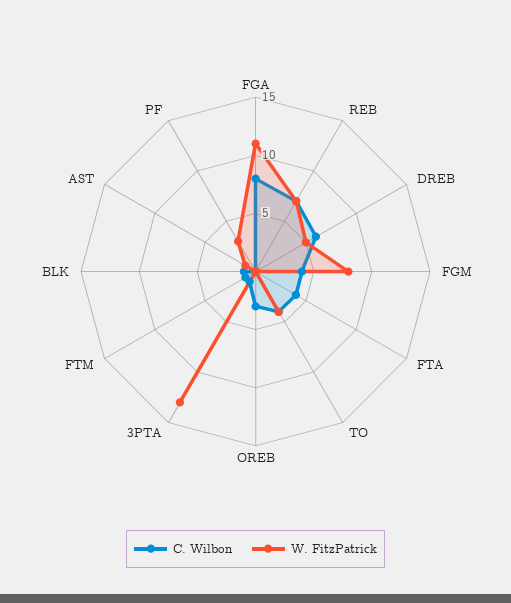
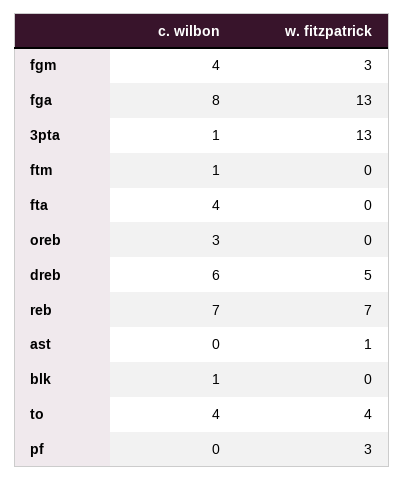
W. FitzPatrick, FGA: 11 -> 13
W. FitzPatrick, FGM: 8 -> 3

